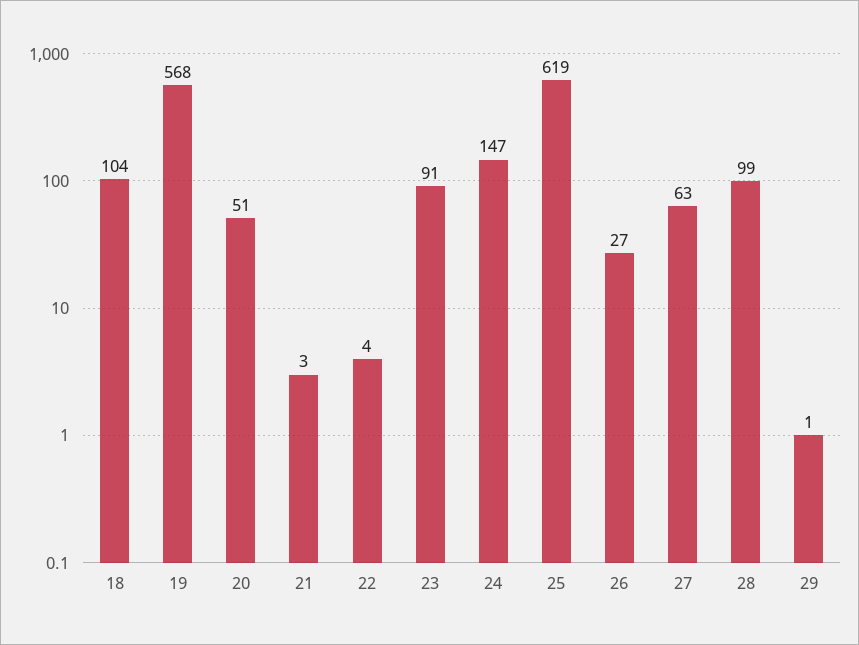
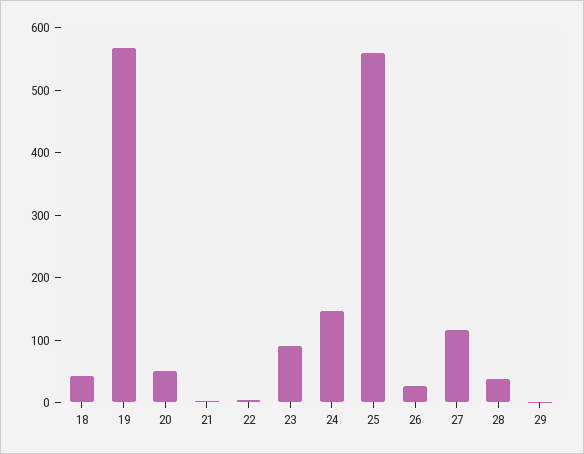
18: 104 -> 40
25: 619 -> 560
27: 63 -> 120
28: 99 -> 40

